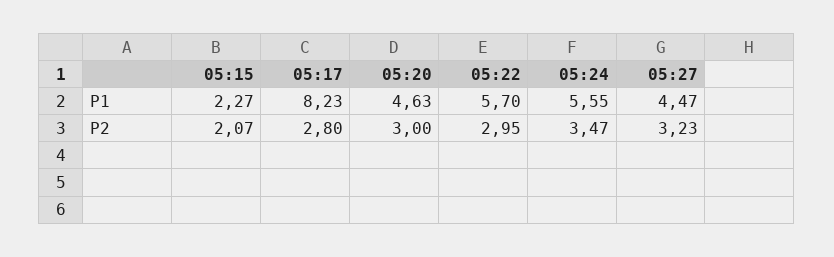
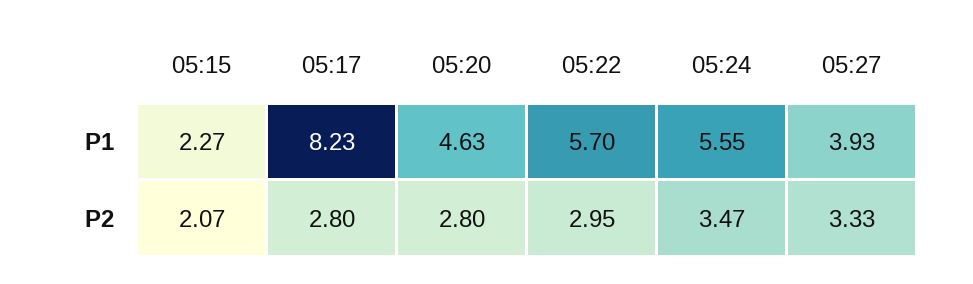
05:27, P1: 4.47 -> 3.93
05:20, P2: 3 -> 2.8
05:27, P2: 3.23 -> 3.33

